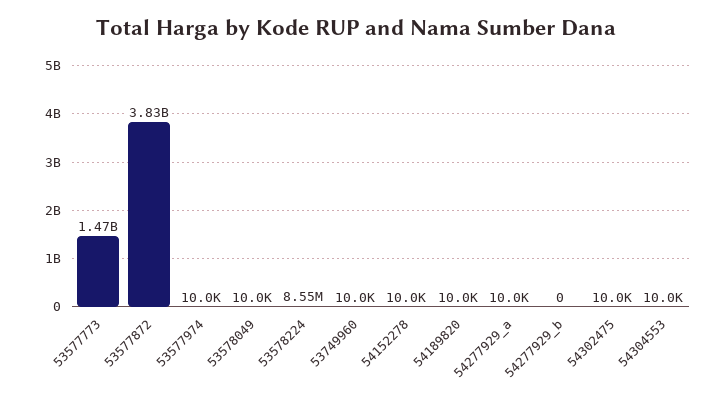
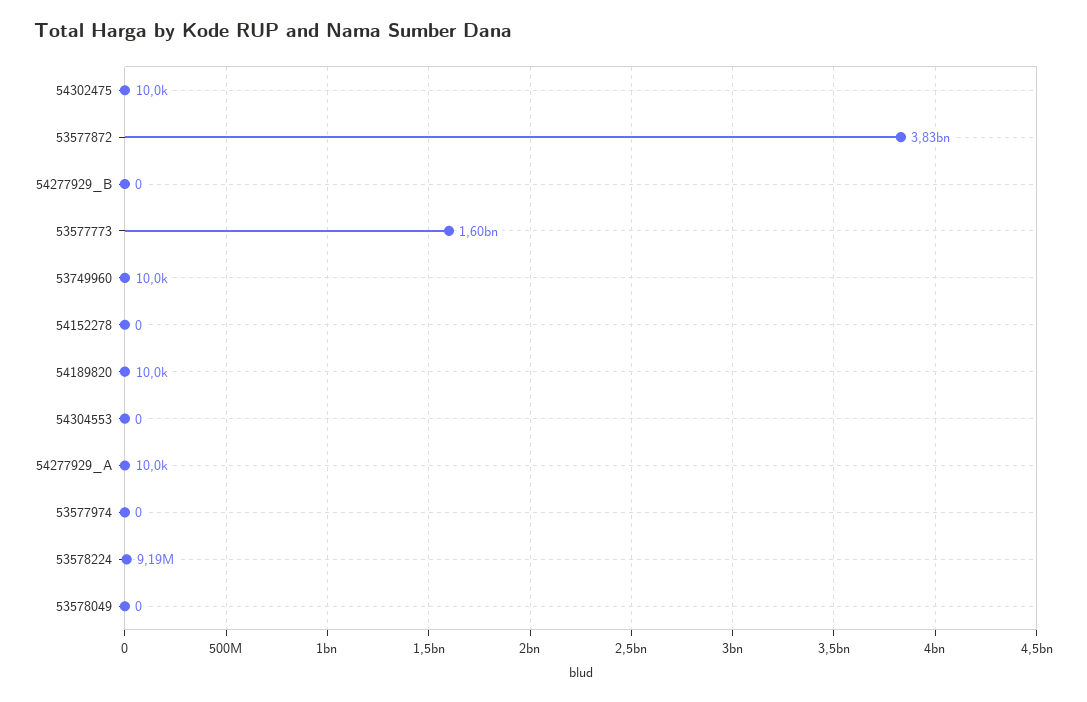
53577773: 1470000000 -> 1600000000
53577974: 10000 -> 0
53578049: 10000 -> 0
53578224: 8550000 -> 9190000
54152278: 10000 -> 0
54304553: 10000 -> 0

